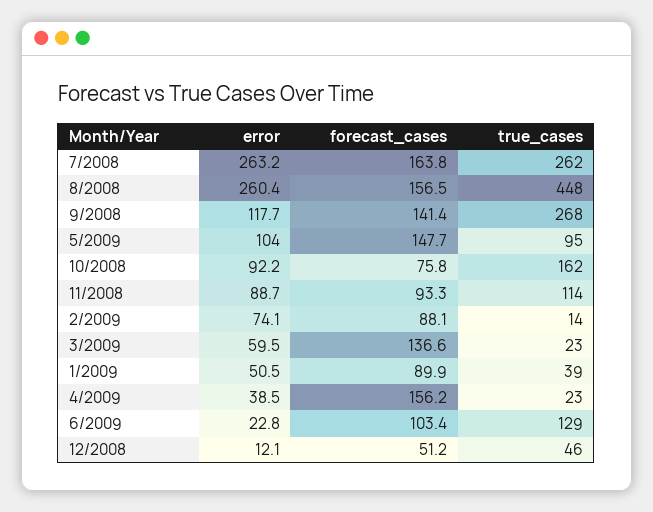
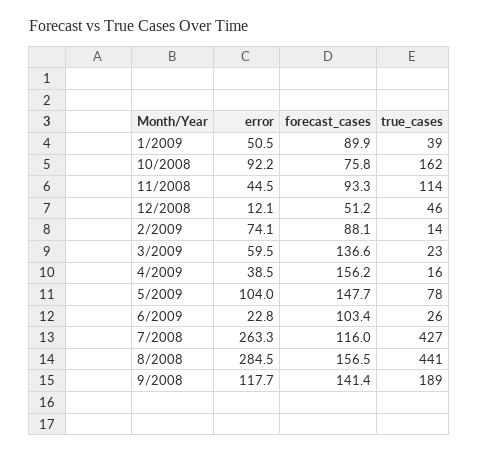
error, 7/2008: 263.2 -> 263.3
forecast_cases, 7/2008: 163.8 -> 116
true_cases, 7/2008: 262 -> 427
error, 8/2008: 260.4 -> 284.5
true_cases, 8/2008: 448 -> 441
true_cases, 9/2008: 268 -> 189
true_cases, 5/2009: 95 -> 78
error, 11/2008: 88.7 -> 44.5
true_cases, 4/2009: 23 -> 16
true_cases, 6/2009: 129 -> 26

